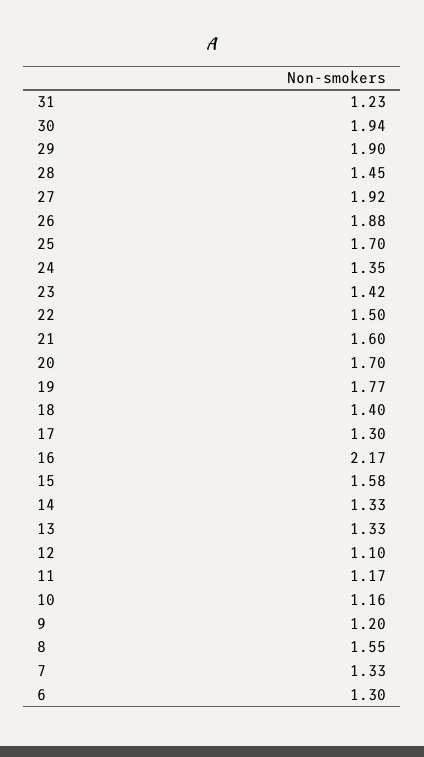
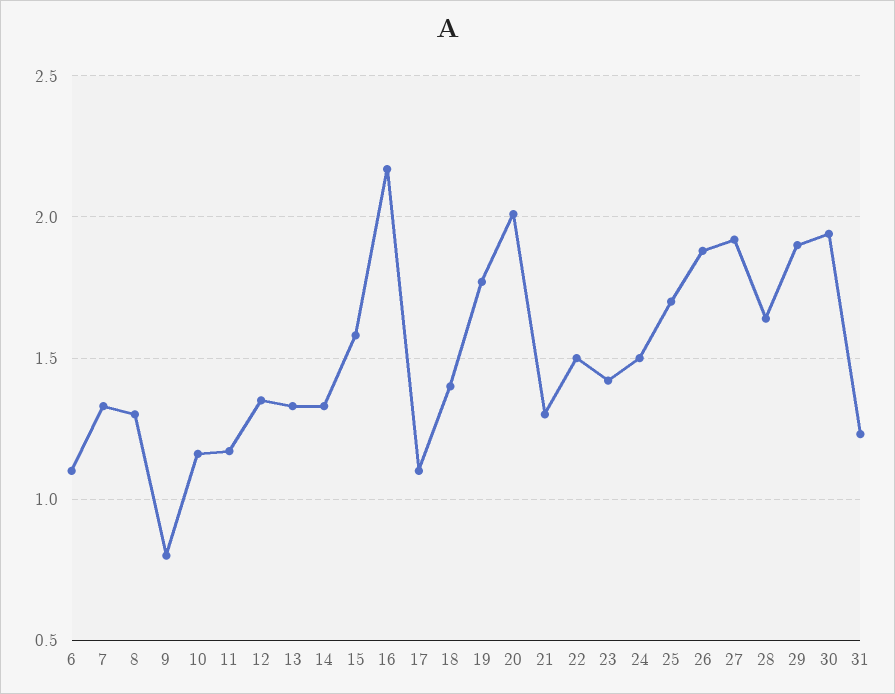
28: 1.45 -> 1.65
24: 1.35 -> 1.5
21: 1.6 -> 1.3
20: 1.7 -> 2
17: 1.3 -> 1.1
12: 1.1 -> 1.35
9: 1.2 -> 0.8
8: 1.55 -> 1.3
6: 1.3 -> 1.1

